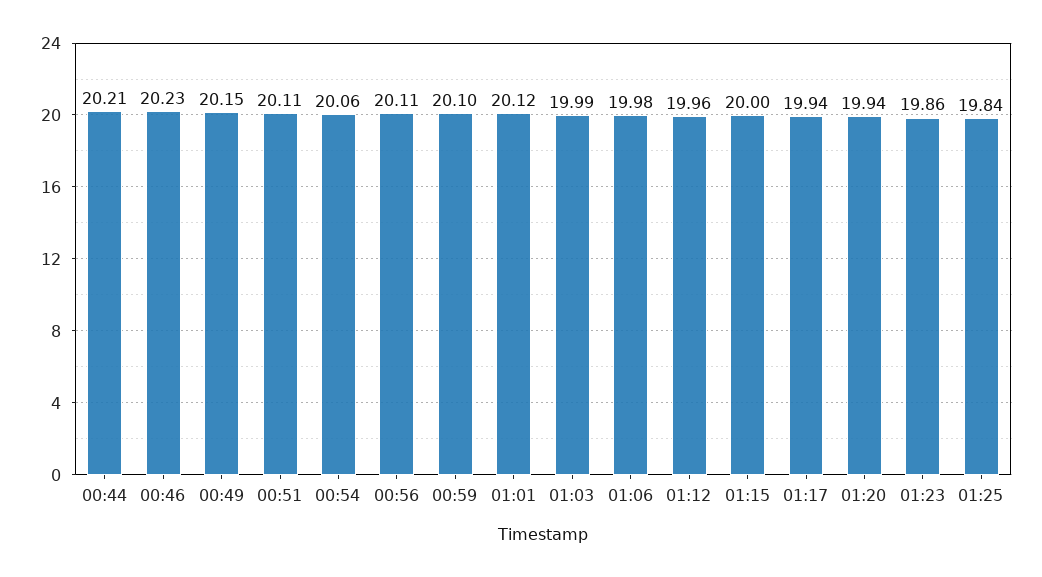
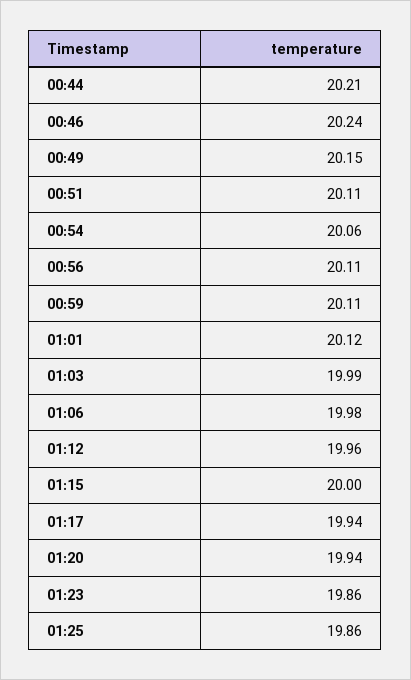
00:46: 20.23 -> 20.24
00:59: 20.1 -> 20.11
01:25: 19.84 -> 19.86

